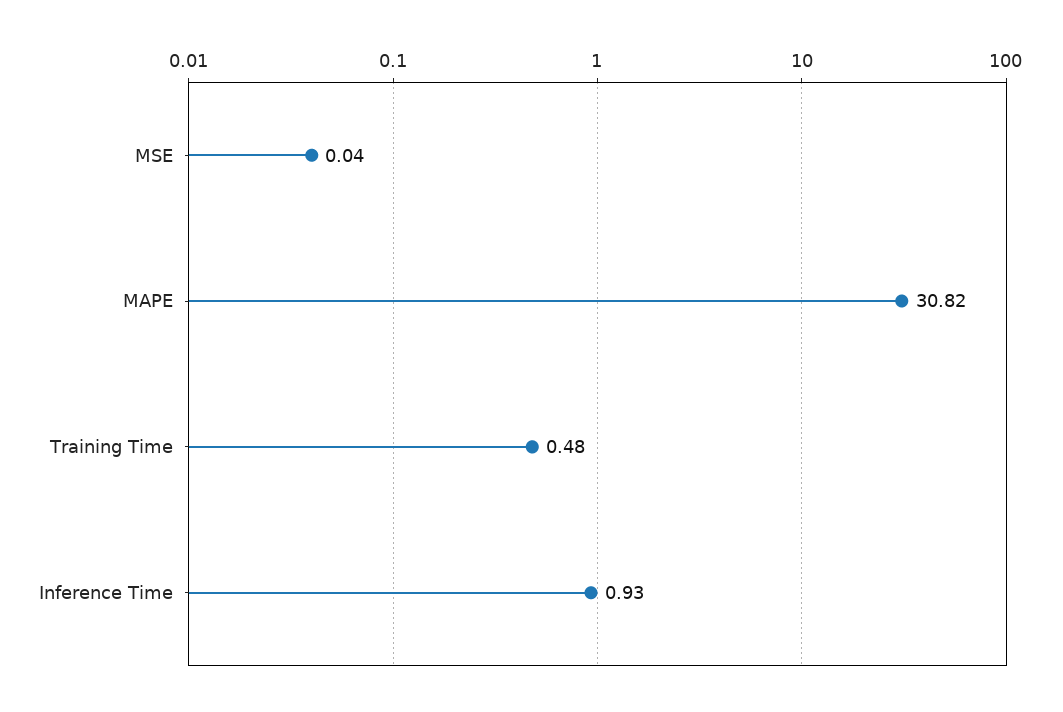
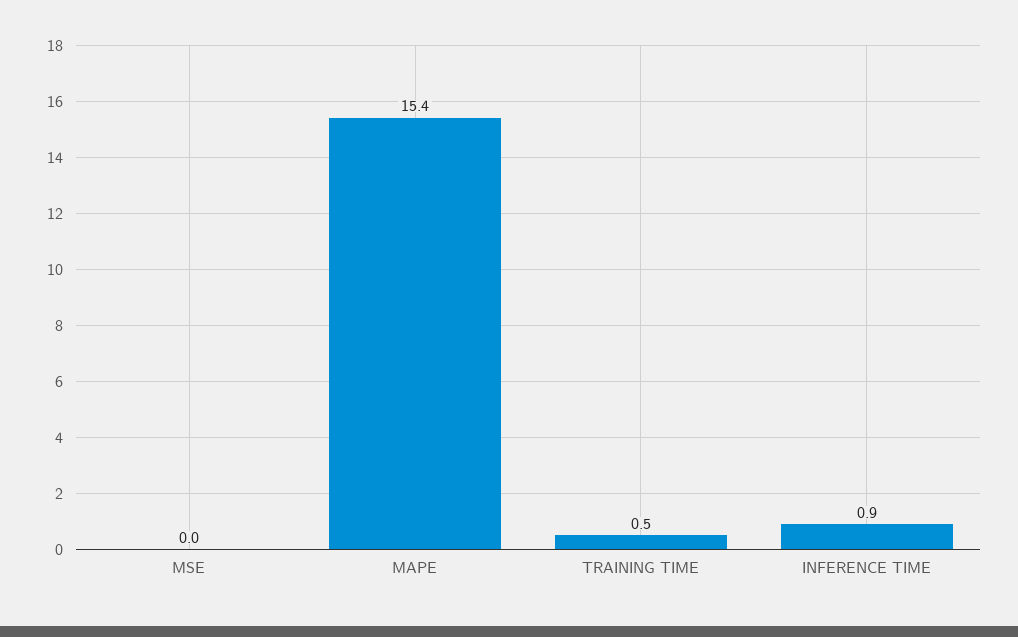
MAPE: 30.82 -> 15.4

